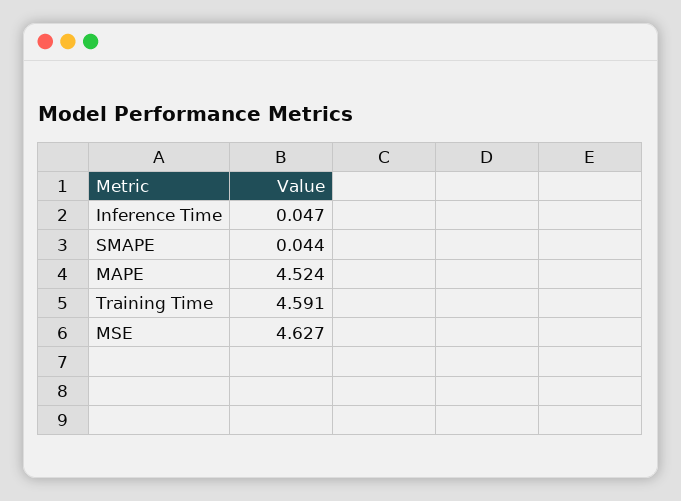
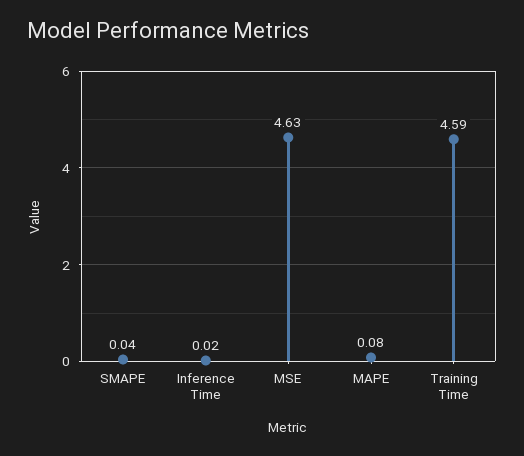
Inference Time: 0.047 -> 0.02
MAPE: 4.524 -> 0.08

